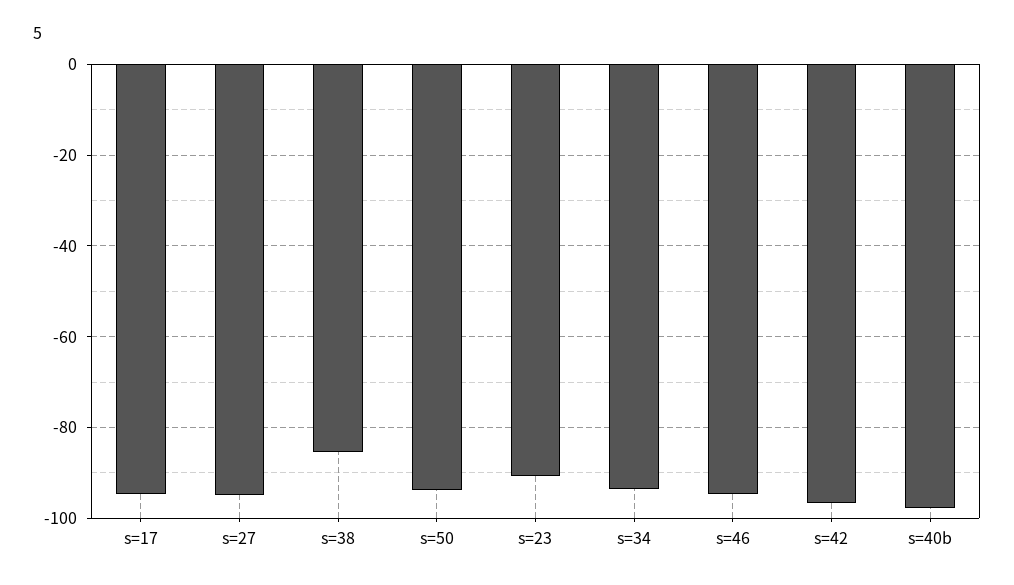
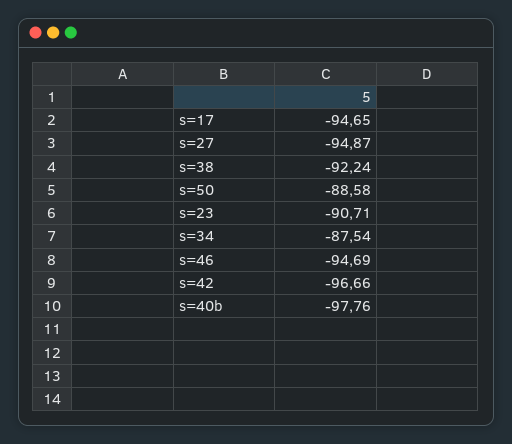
s=38: -86 -> -92.24
s=50: -94 -> -88.58
s=34: -94 -> -87.54

